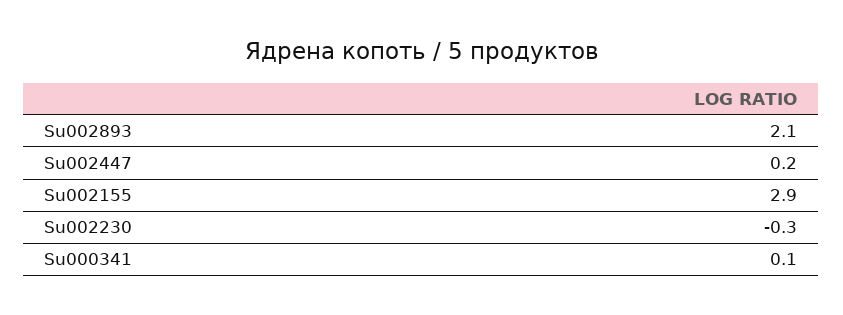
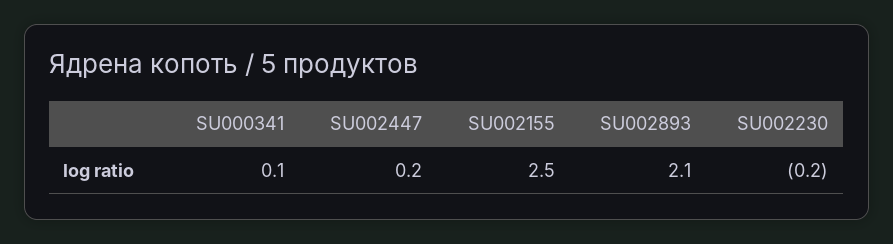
Su002155: 2.9 -> 2.5
Su002230: -0.3 -> -0.2

